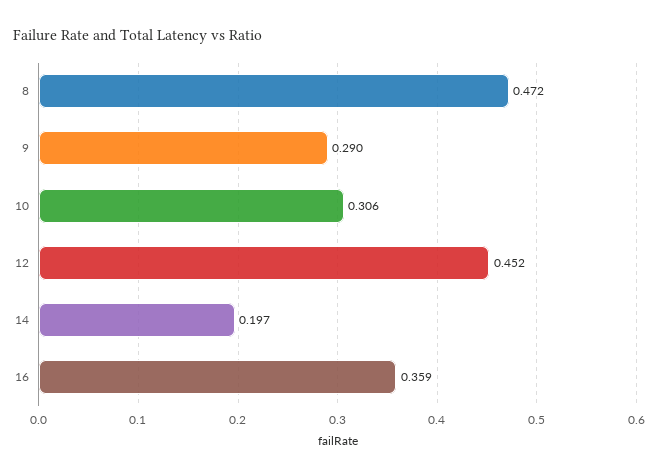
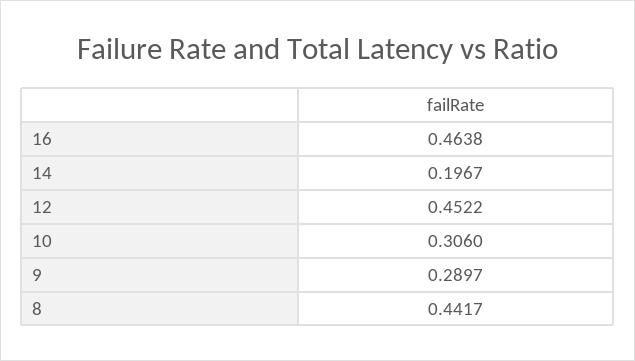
8: 0.472 -> 0.4417
16: 0.359 -> 0.4638

